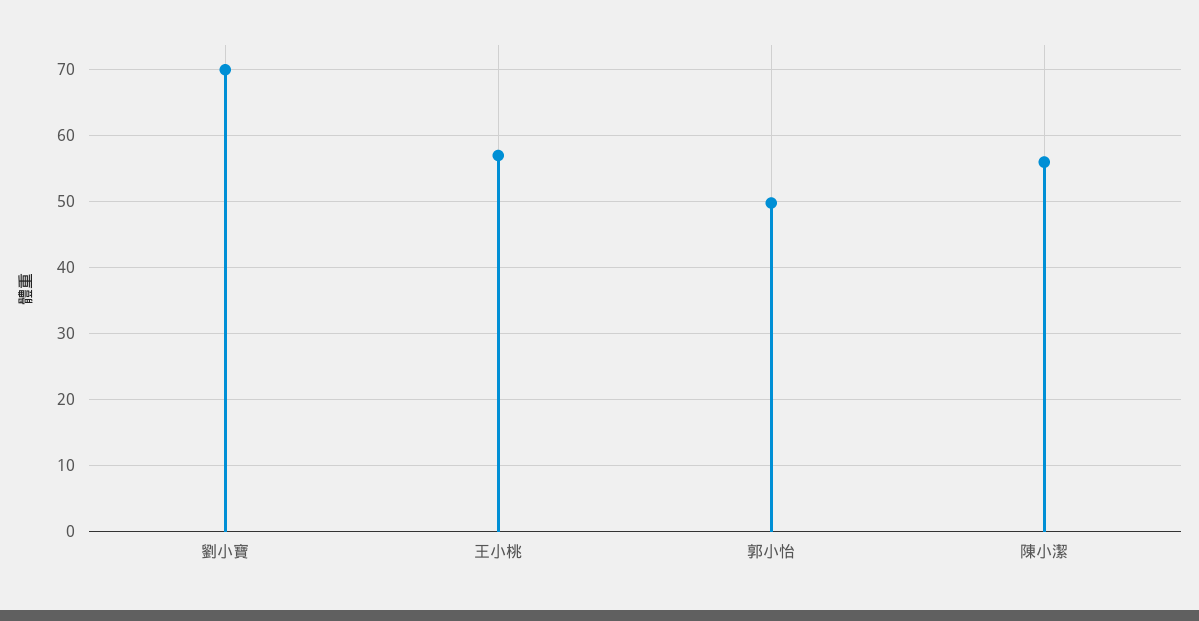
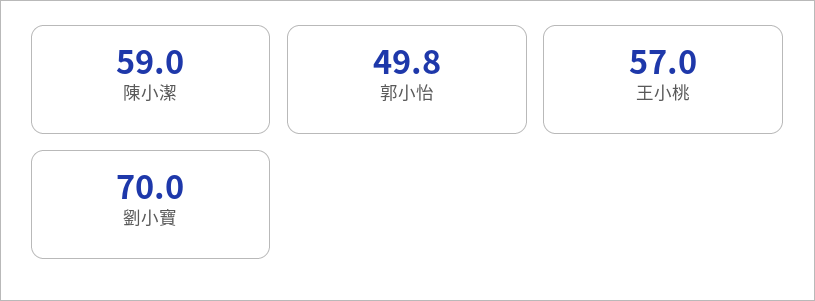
陳小潔: 56 -> 59

